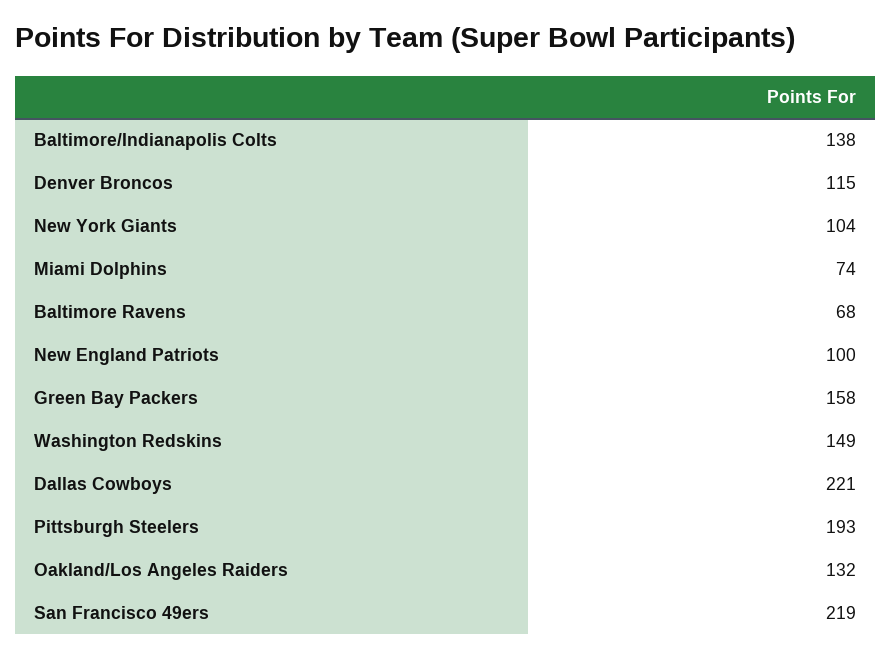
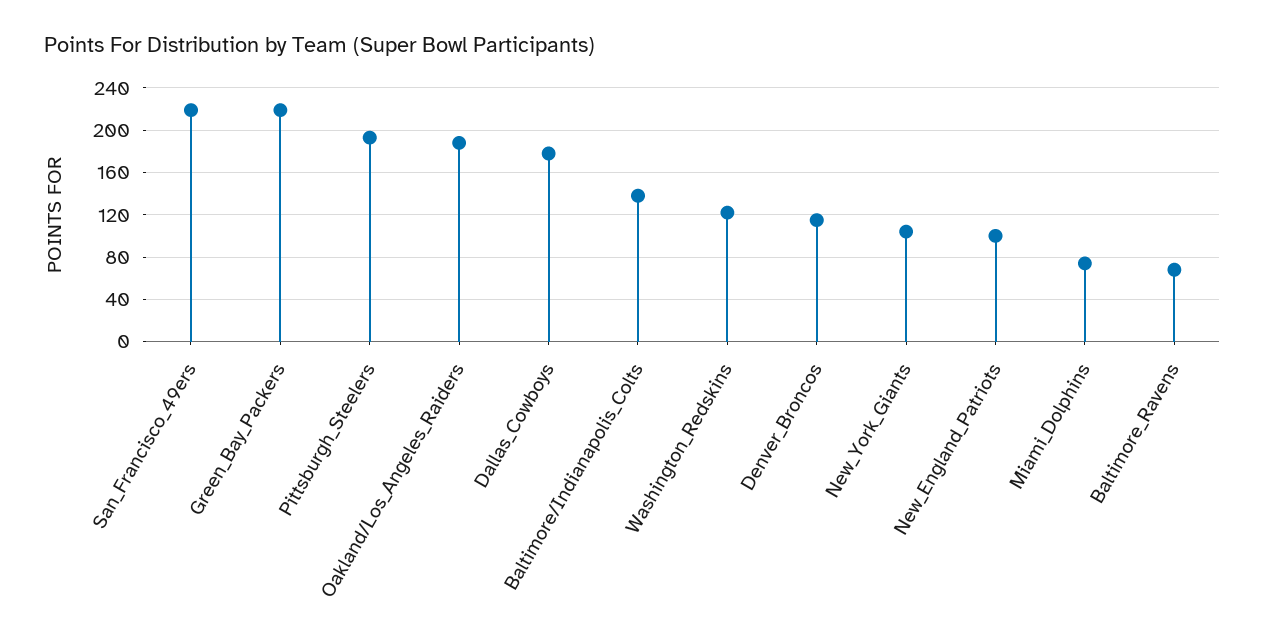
Green Bay Packers: 158 -> 220
Washington Redskins: 149 -> 120
Dallas Cowboys: 221 -> 180
Oakland/Los Angeles Raiders: 132 -> 190

